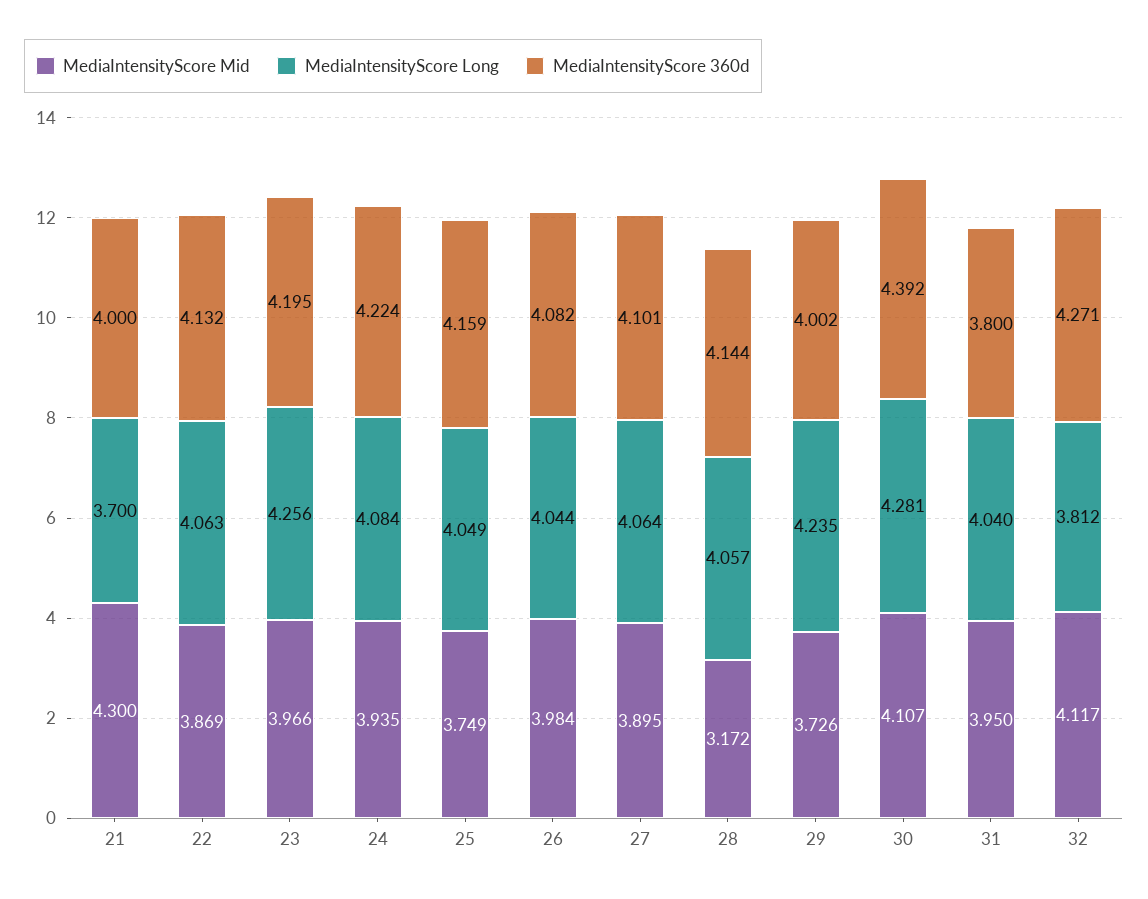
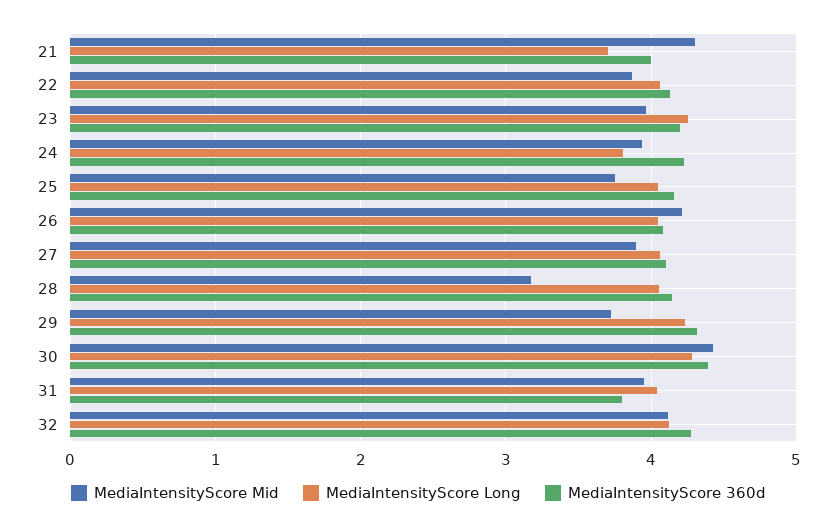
MediaIntensityScore Long, 24: 4.084 -> 3.8
MediaIntensityScore Mid, 26: 3.984 -> 4.2
MediaIntensityScore 360d, 29: 4.002 -> 4.3
MediaIntensityScore Mid, 30: 4.107 -> 4.4
MediaIntensityScore Long, 32: 3.812 -> 4.1

